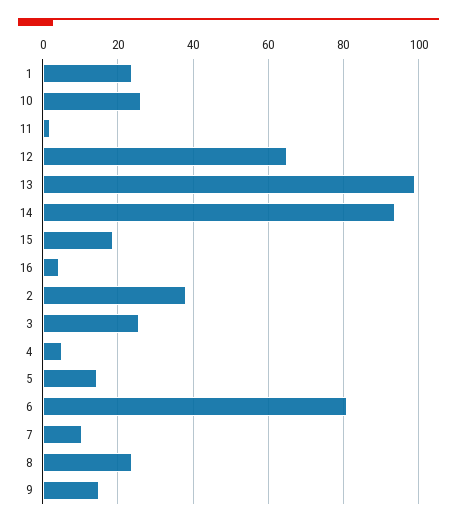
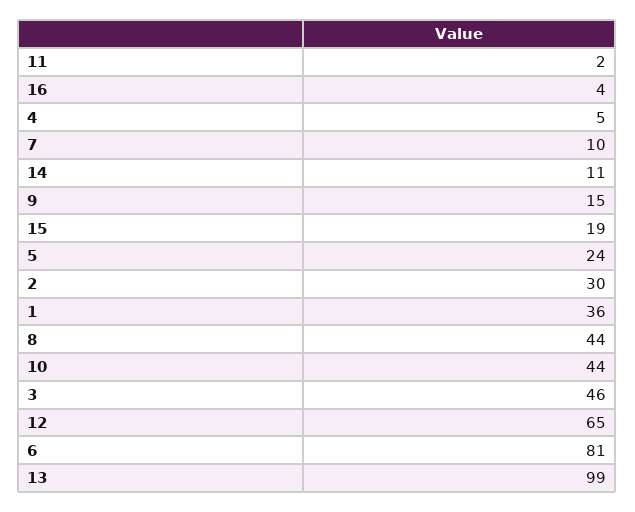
1: 24 -> 36
10: 26 -> 44
14: 94 -> 11
2: 38 -> 30
3: 26 -> 46
5: 14 -> 24
8: 24 -> 44

